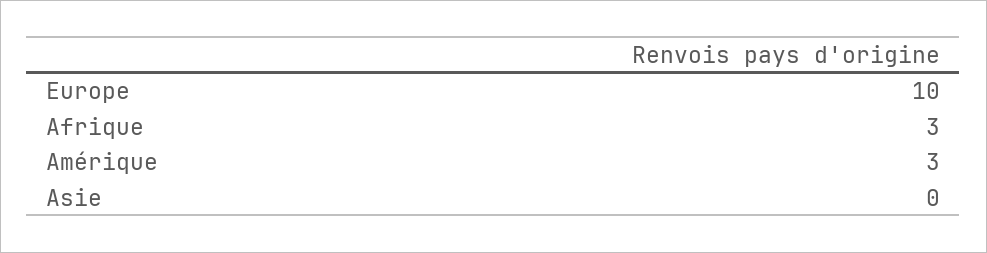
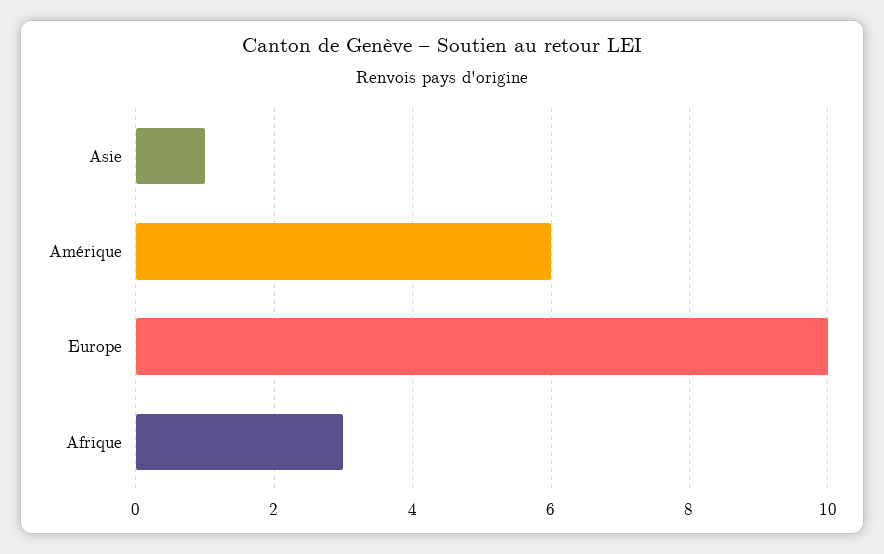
Amérique: 3 -> 6
Asie: 0 -> 1

